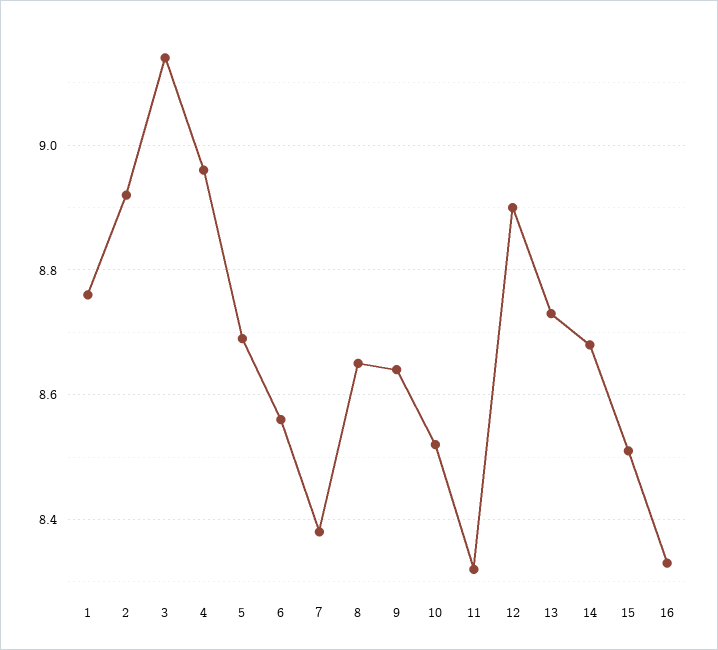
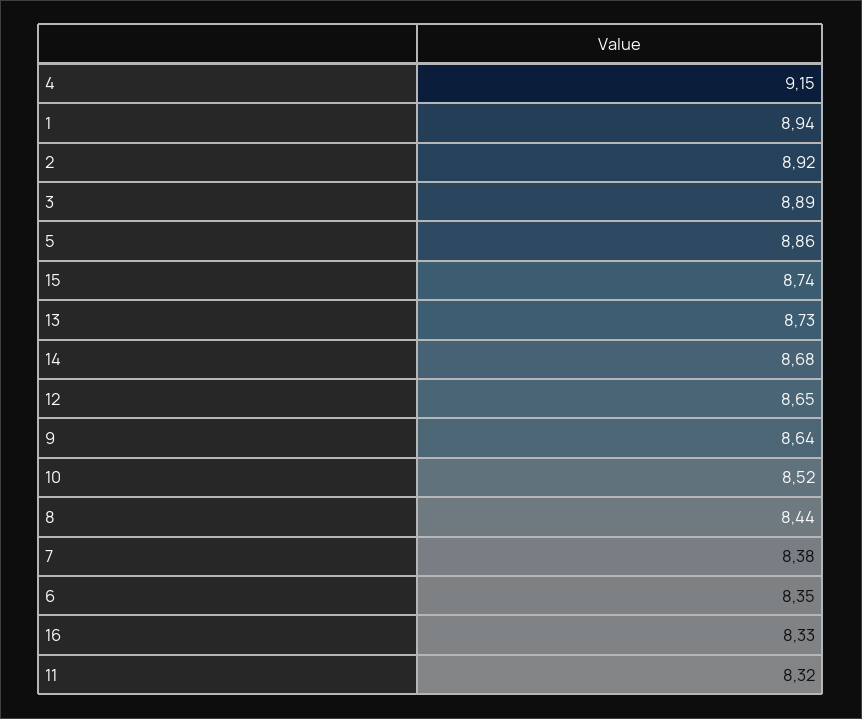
1: 8.75 -> 8.94
3: 9.15 -> 8.89
4: 8.95 -> 9.15
5: 8.7 -> 8.86
6: 8.55 -> 8.35
8: 8.65 -> 8.44
12: 8.9 -> 8.65
15: 8.5 -> 8.74

